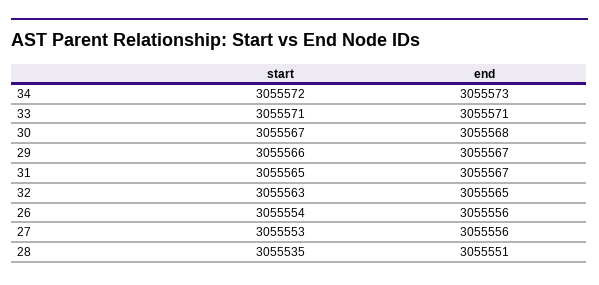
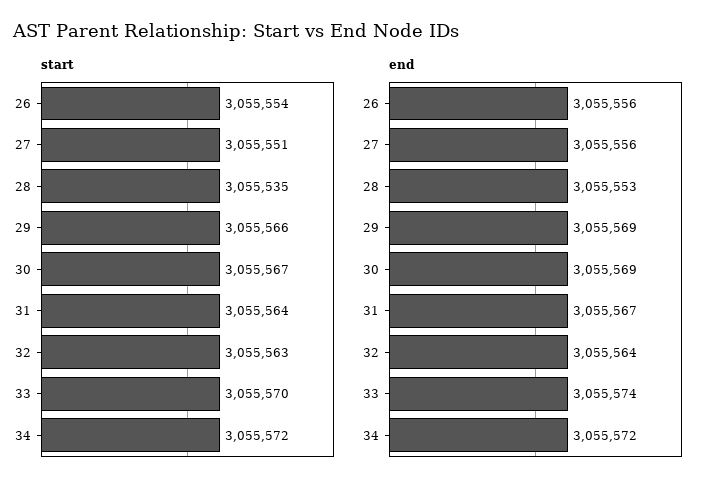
end, 34: 3055573 -> 3055572
start, 33: 3055571 -> 3055570
end, 33: 3055571 -> 3055574
end, 30: 3055568 -> 3055569
end, 29: 3055567 -> 3055569
start, 31: 3055565 -> 3055564
end, 32: 3055565 -> 3055564
start, 27: 3055553 -> 3055551
end, 28: 3055551 -> 3055553

